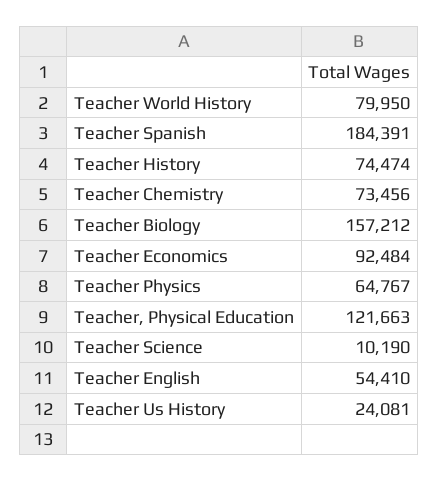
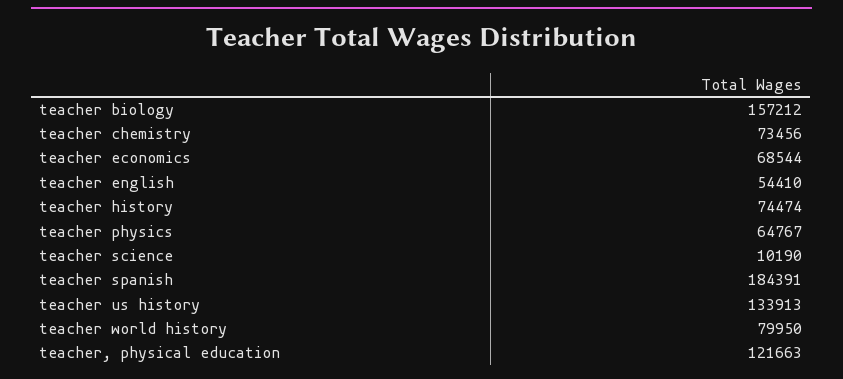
Teacher Economics: 92484 -> 68544
Teacher Us History: 24081 -> 133913

